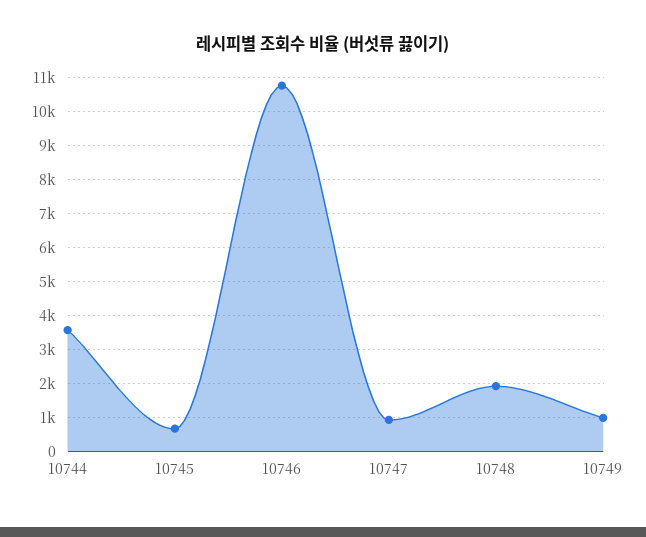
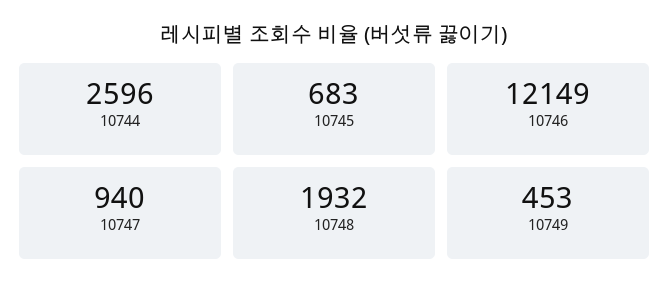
10744: 3600 -> 2596
10746: 10800 -> 12149
10749: 1000 -> 453

